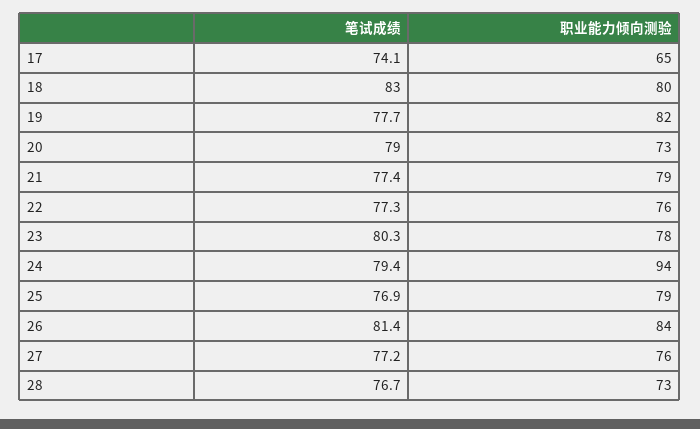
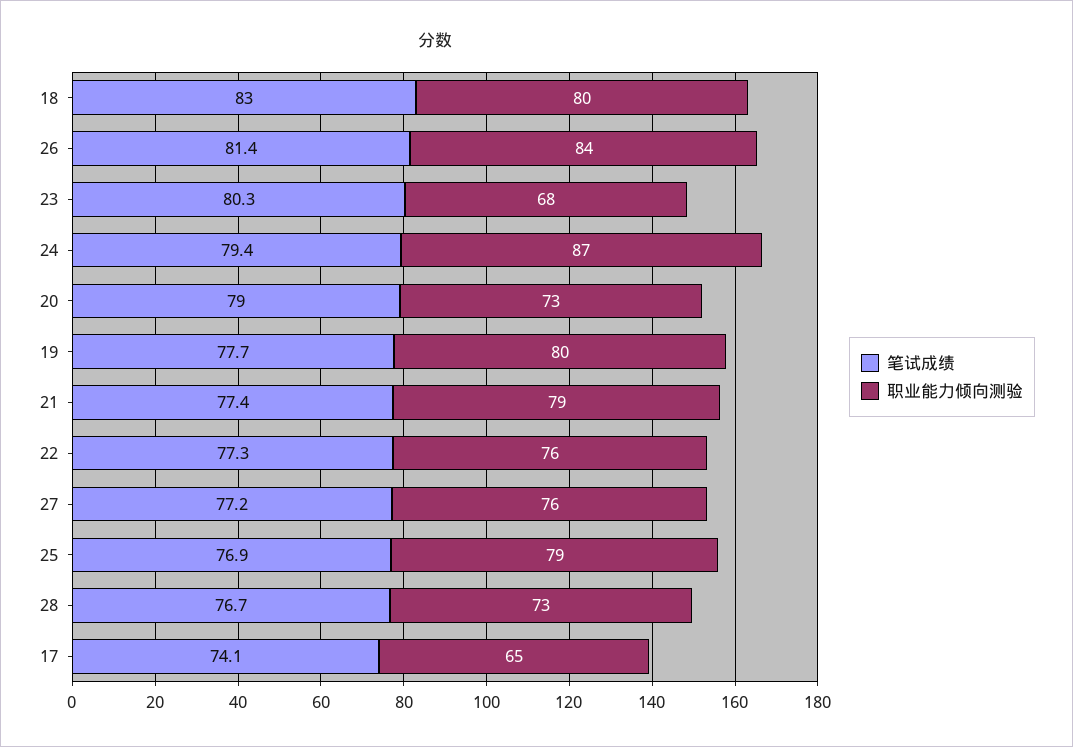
职业能力倾向测验, 19: 82 -> 80
职业能力倾向测验, 23: 78 -> 68
职业能力倾向测验, 24: 94 -> 87

